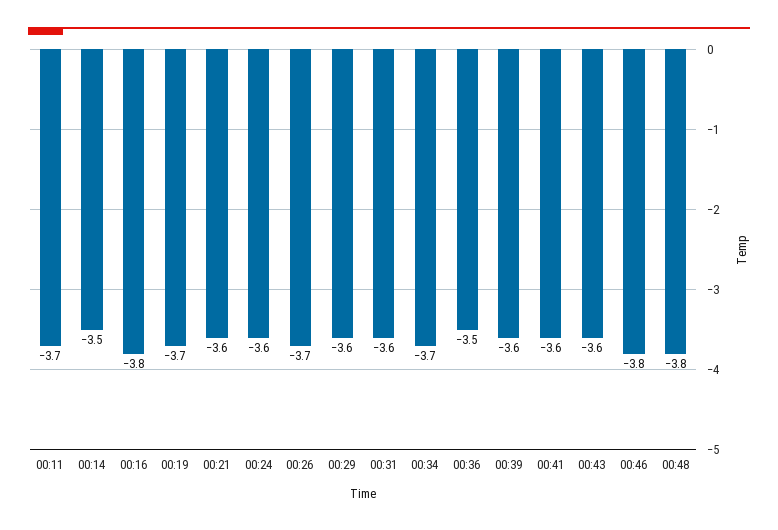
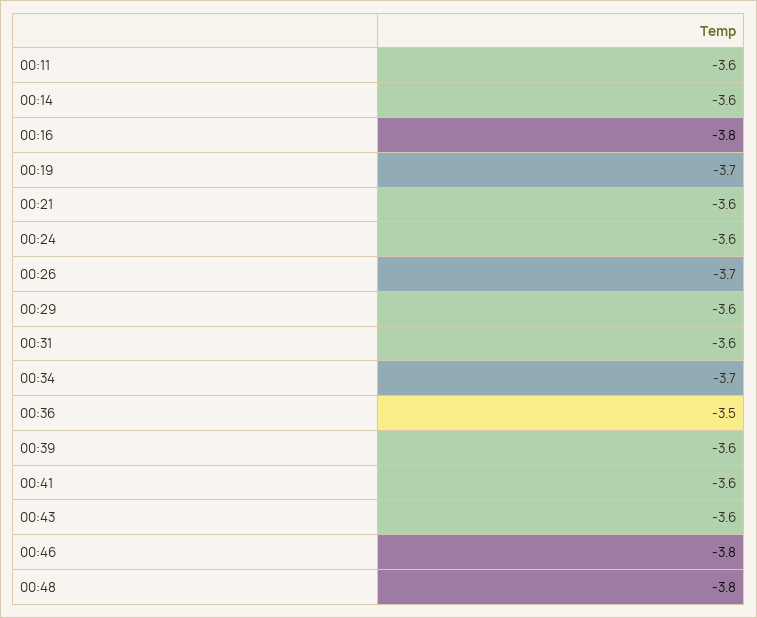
00:11: -3.7 -> -3.6
00:14: -3.5 -> -3.6

